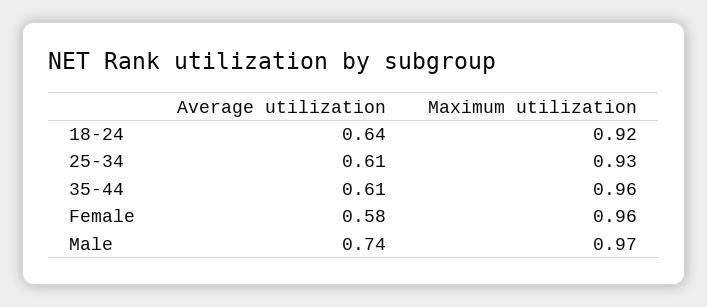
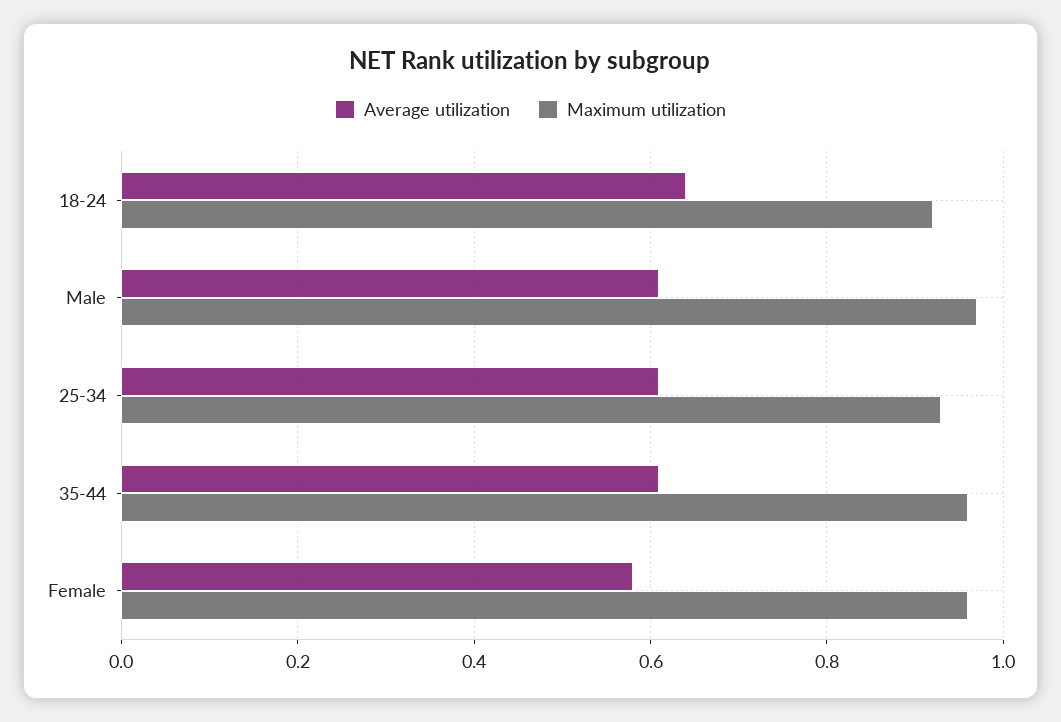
Average utilization, Male: 0.74 -> 0.6

